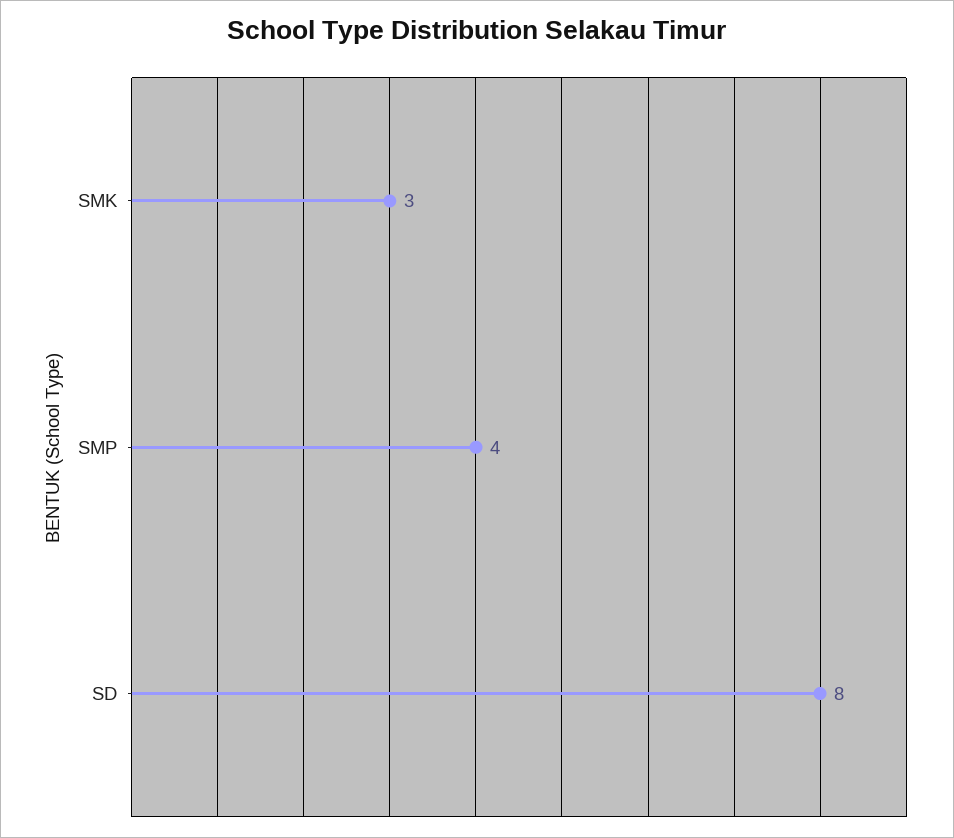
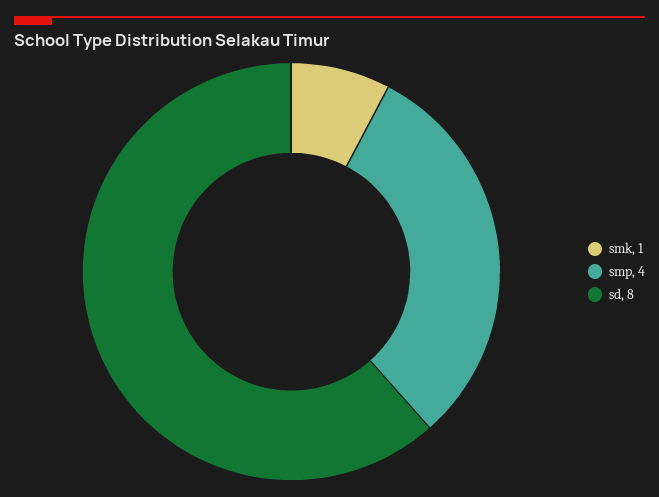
SMK: 3 -> 1

